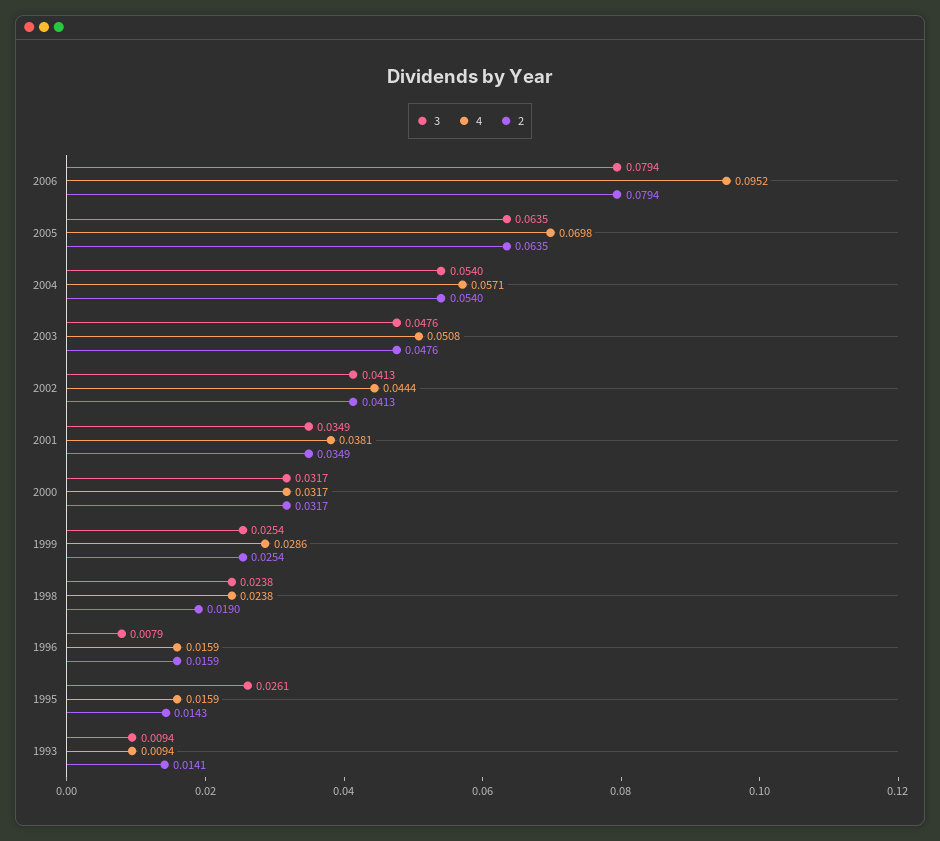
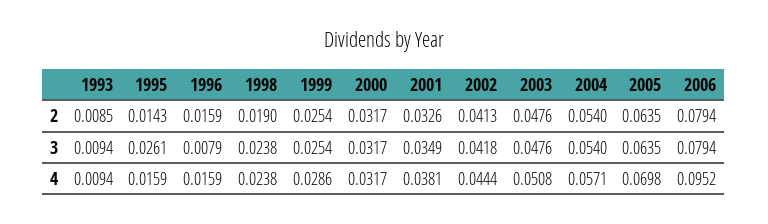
3, 2002: 0.0413 -> 0.0418
2, 2001: 0.0349 -> 0.0326
2, 1993: 0.0141 -> 0.0085

